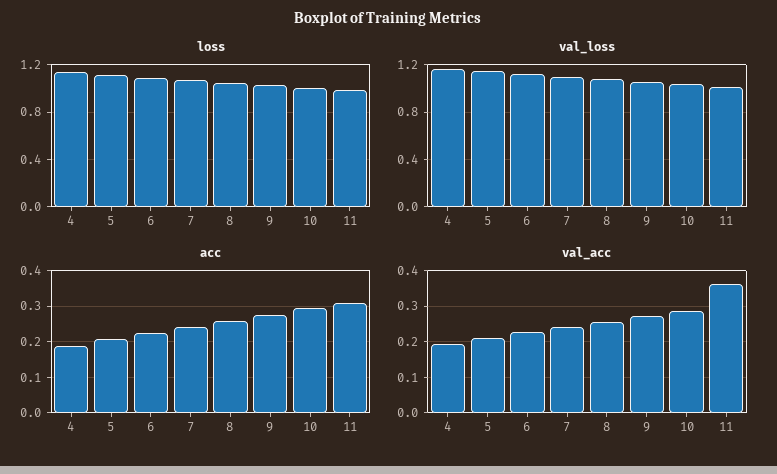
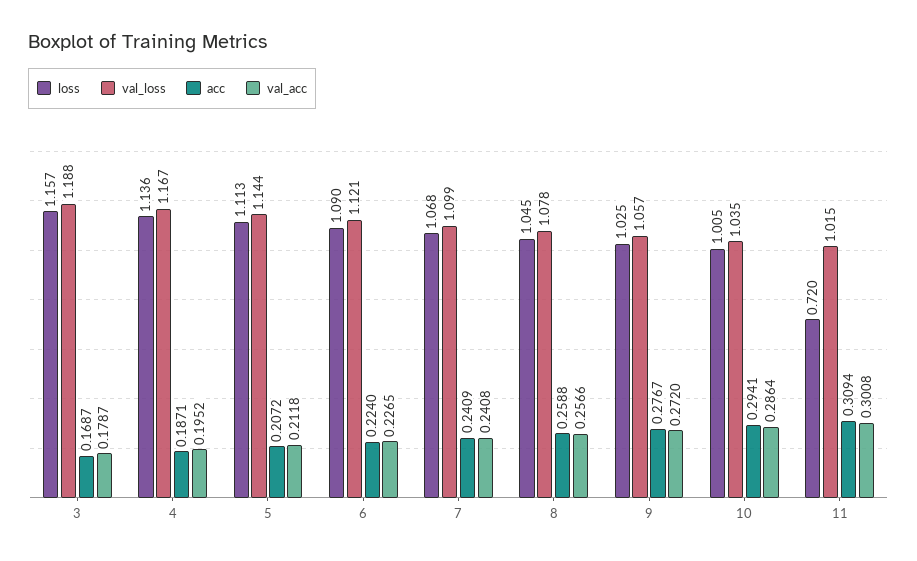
loss, 11: 1 -> 0.72
val_acc, 11: 0.36 -> 0.3008
loss, 3: none -> 1.157
val_loss, 3: none -> 1.188
acc, 3: none -> 0.1687
val_acc, 3: none -> 0.1787

